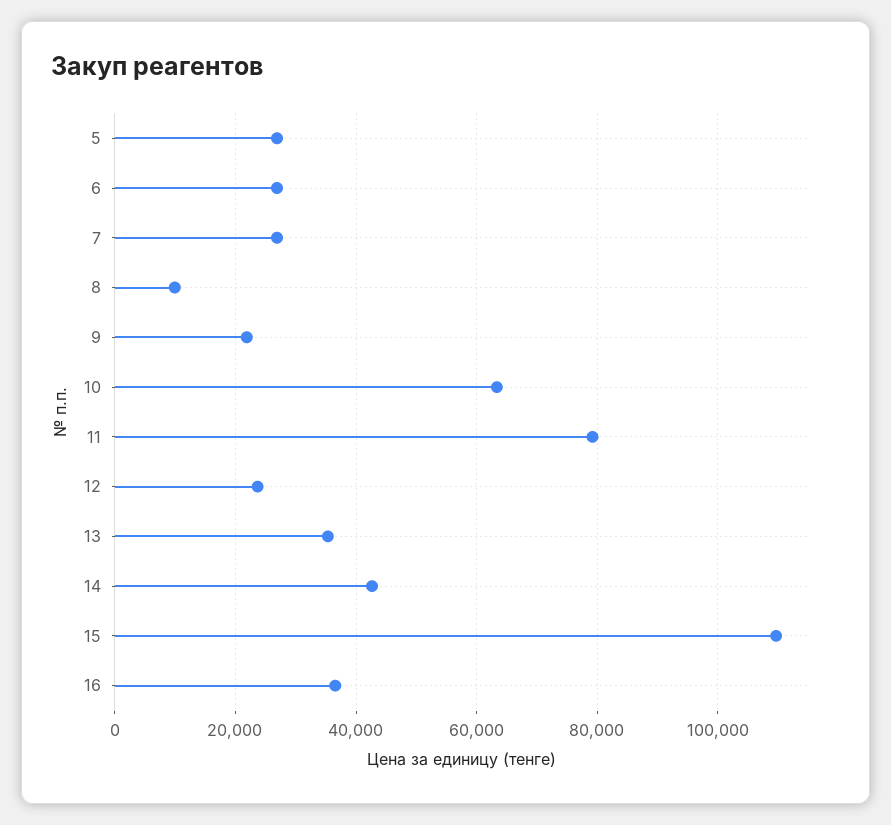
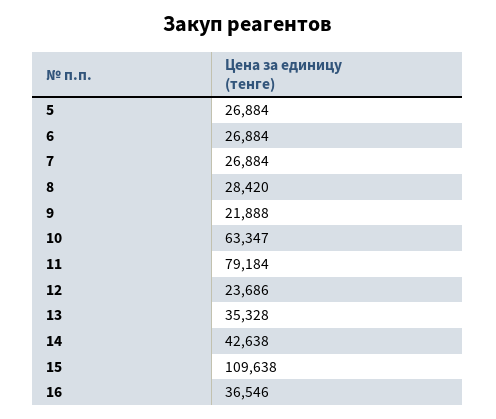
8: 10000 -> 28420

